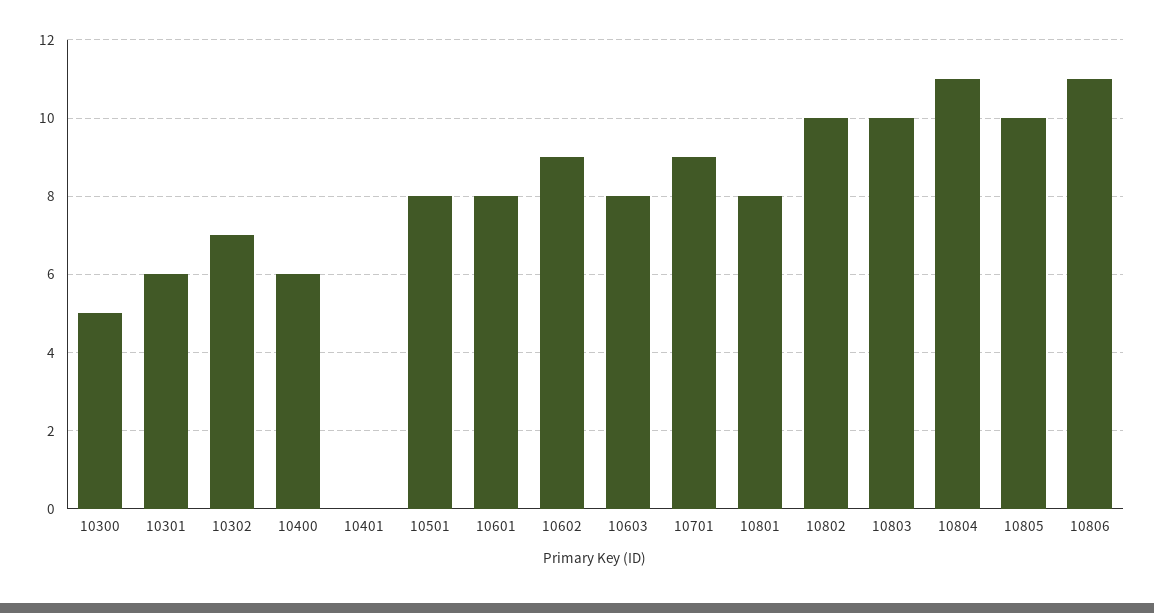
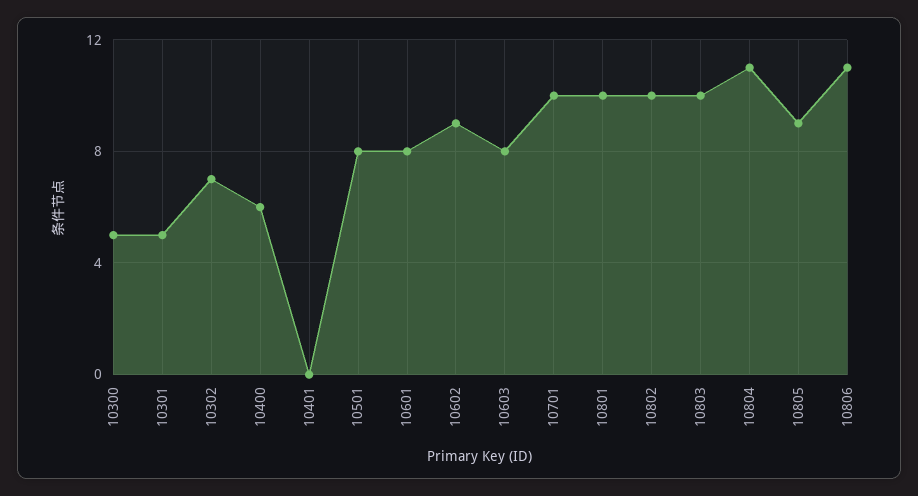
10301: 6 -> 5
10701: 9 -> 10
10801: 8 -> 10
10805: 10 -> 9

